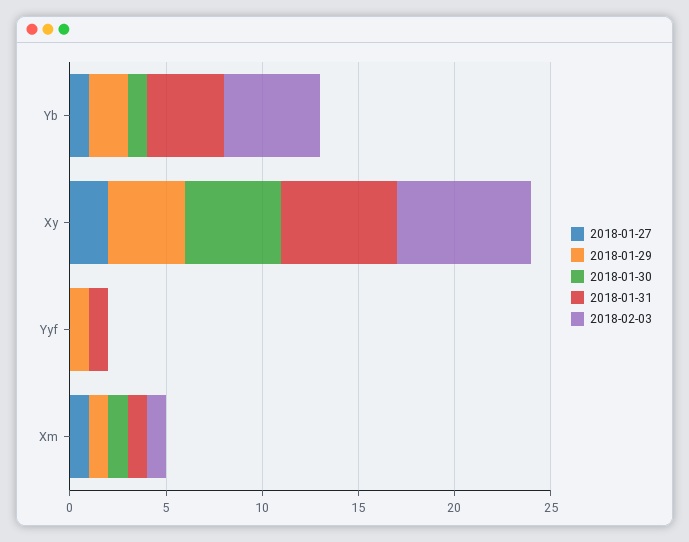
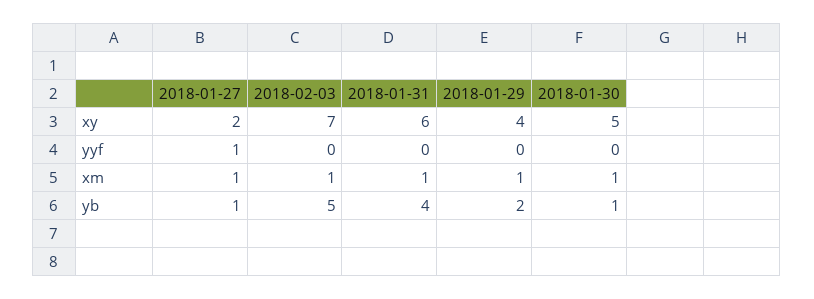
2018-01-27, Yyf: 0 -> 1
2018-01-29, Yyf: 1 -> 0
2018-01-31, Yyf: 1 -> 0

